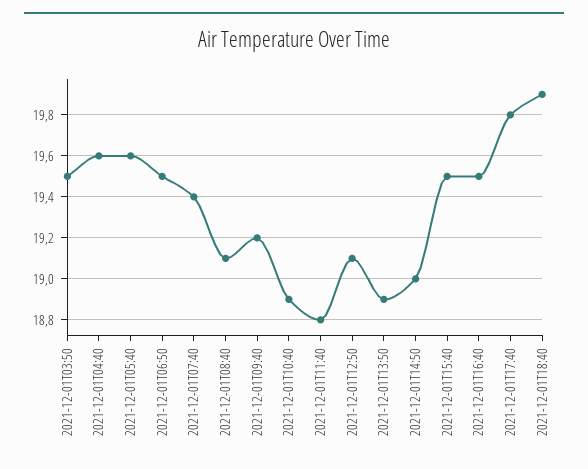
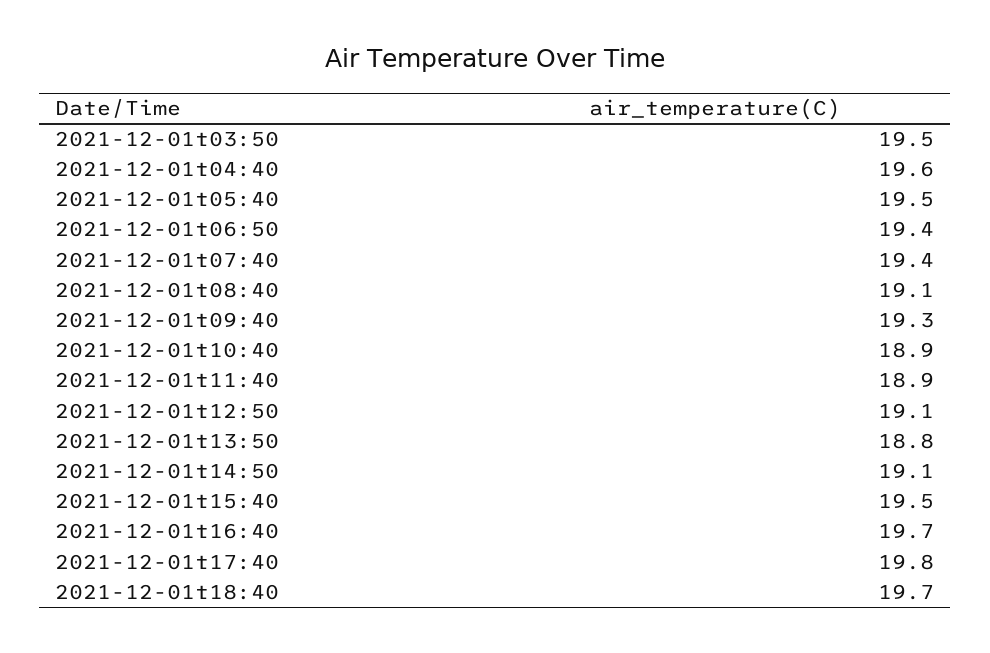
2021-12-01T05:40: 19.6 -> 19.5
2021-12-01T06:50: 19.5 -> 19.4
2021-12-01T09:40: 19.2 -> 19.3
2021-12-01T11:40: 18.8 -> 18.9
2021-12-01T13:50: 18.9 -> 18.8
2021-12-01T14:50: 19 -> 19.1
2021-12-01T16:40: 19.5 -> 19.7
2021-12-01T18:40: 19.9 -> 19.7

